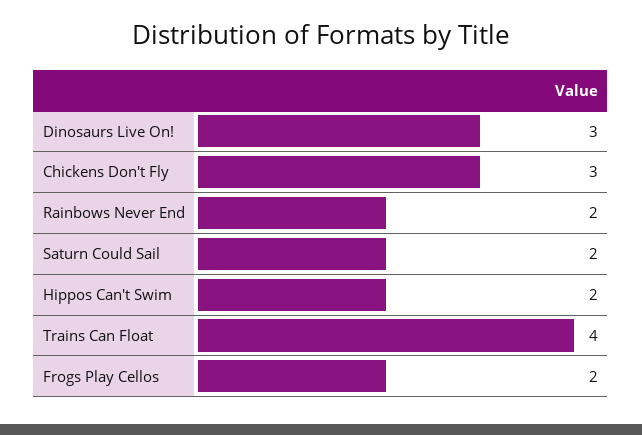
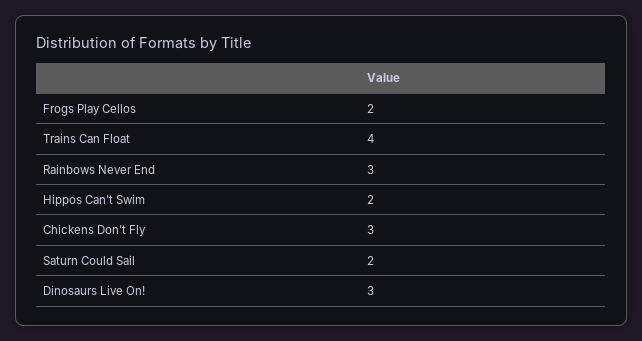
Rainbows Never End: 2 -> 3

